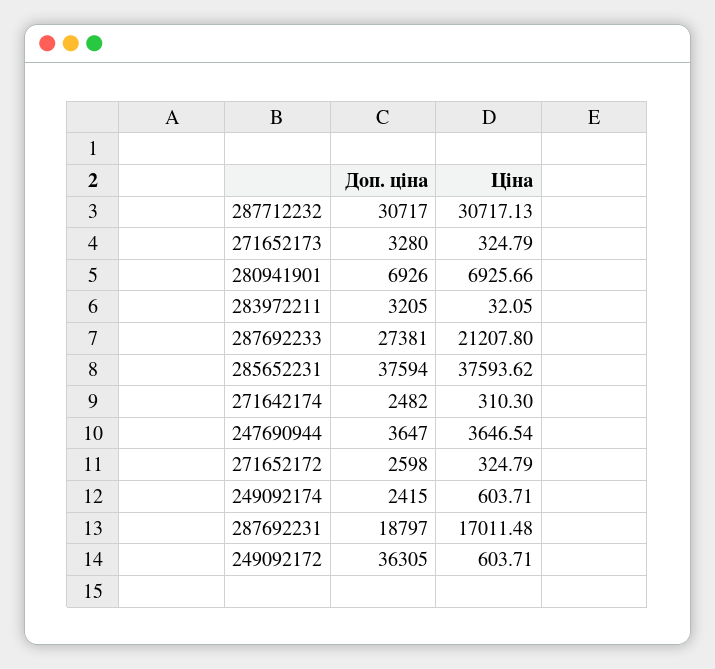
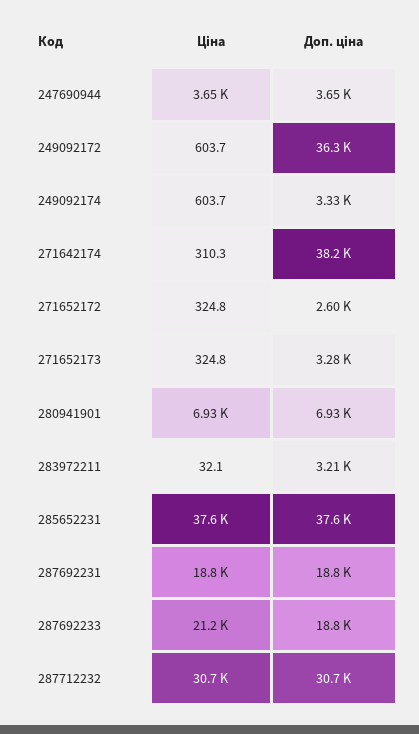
Доп. ціна, 287692233: 27381 -> 18800
Доп. ціна, 271642174: 2482 -> 38200
Доп. ціна, 249092174: 2415 -> 3330
Ціна, 287692231: 17011.48 -> 18800

